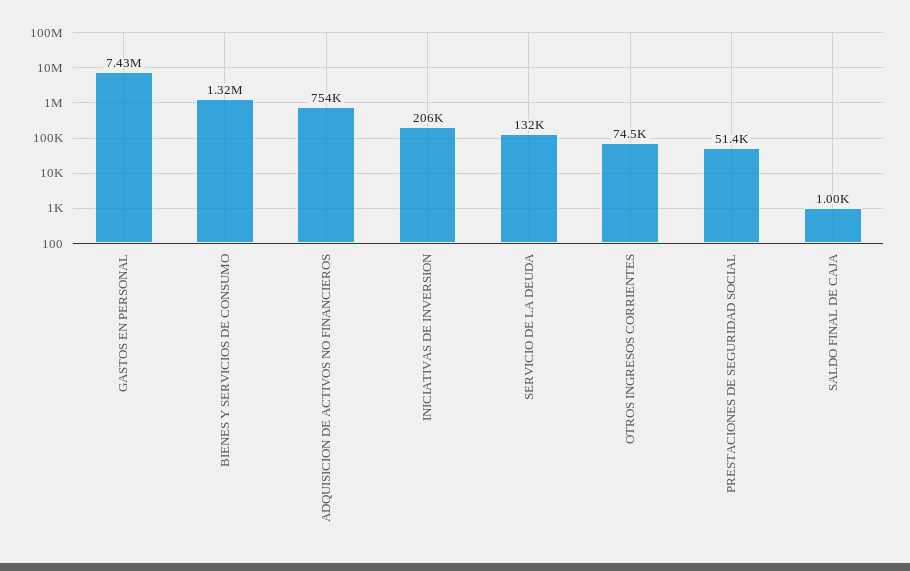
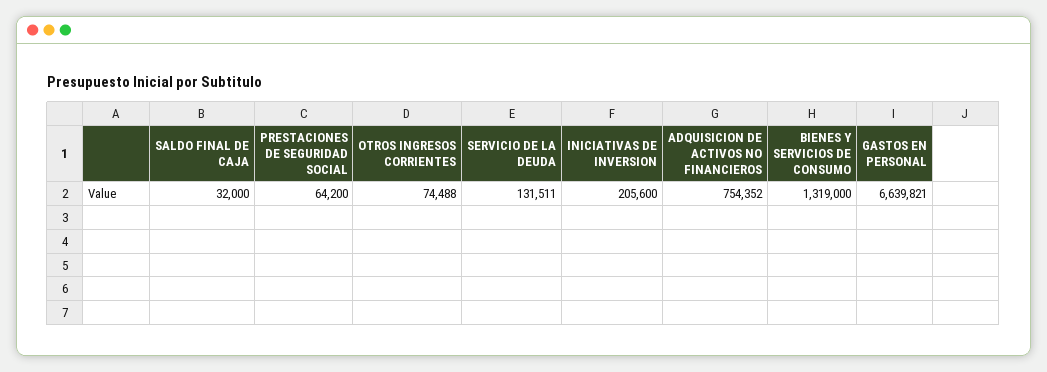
GASTOS EN PERSONAL: 7430000 -> 6639821
PRESTACIONES DE SEGURIDAD SOCIAL: 51400 -> 64200
SALDO FINAL DE CAJA: 1000 -> 32000

